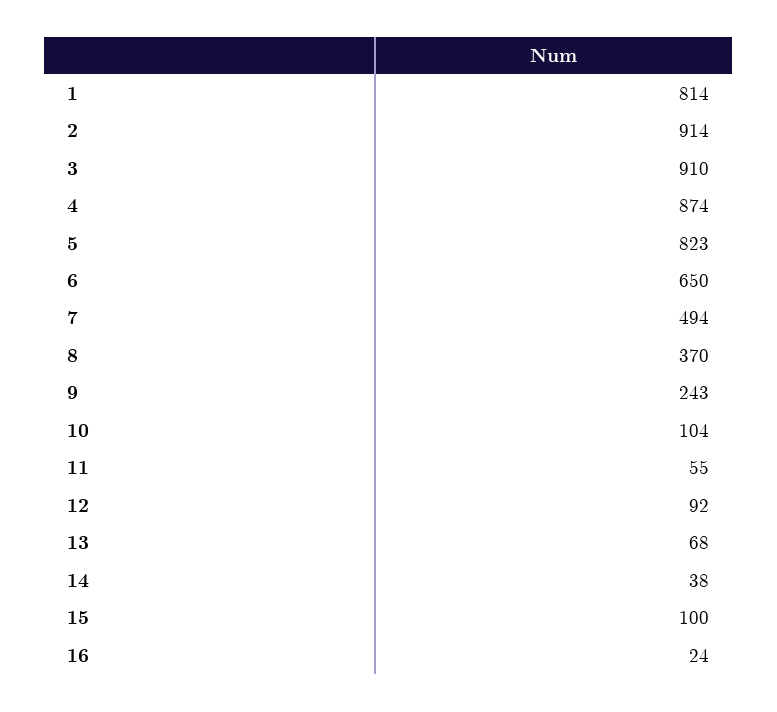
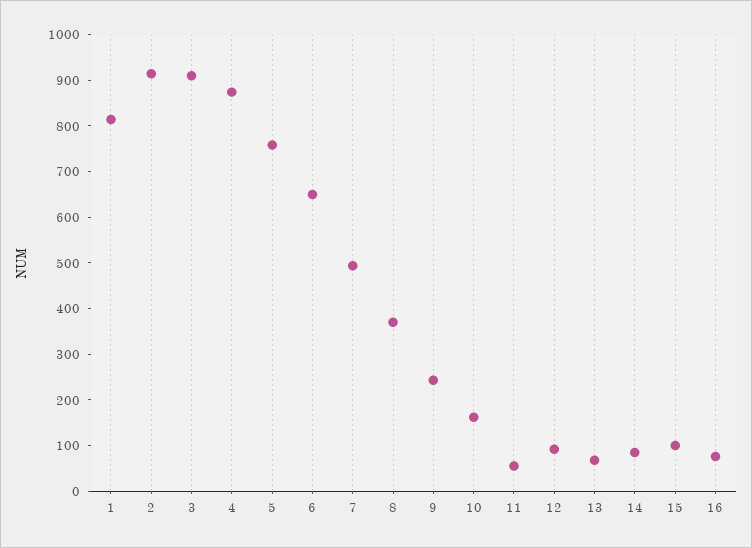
5: 823 -> 760
10: 104 -> 160
14: 38 -> 80
16: 24 -> 80

